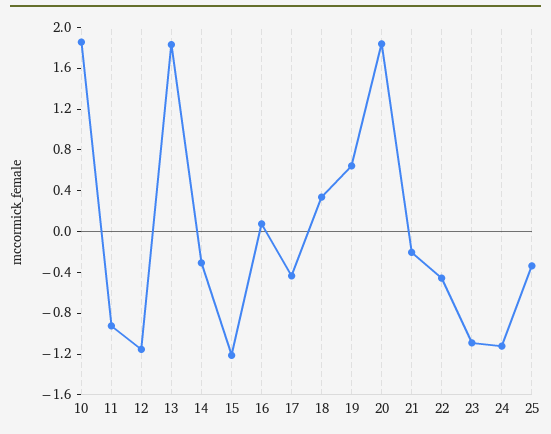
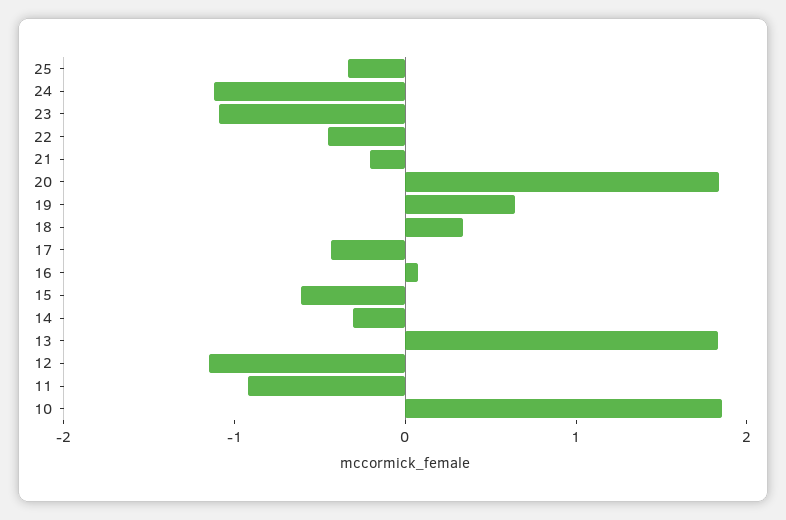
15: -1.2 -> -0.6

